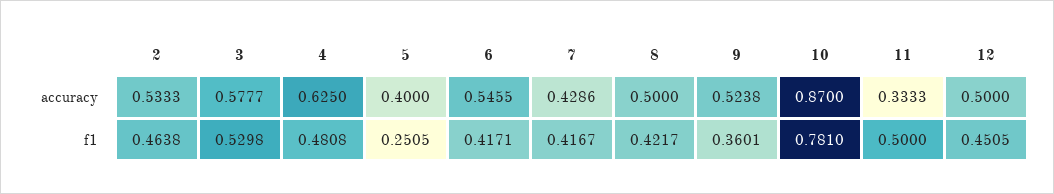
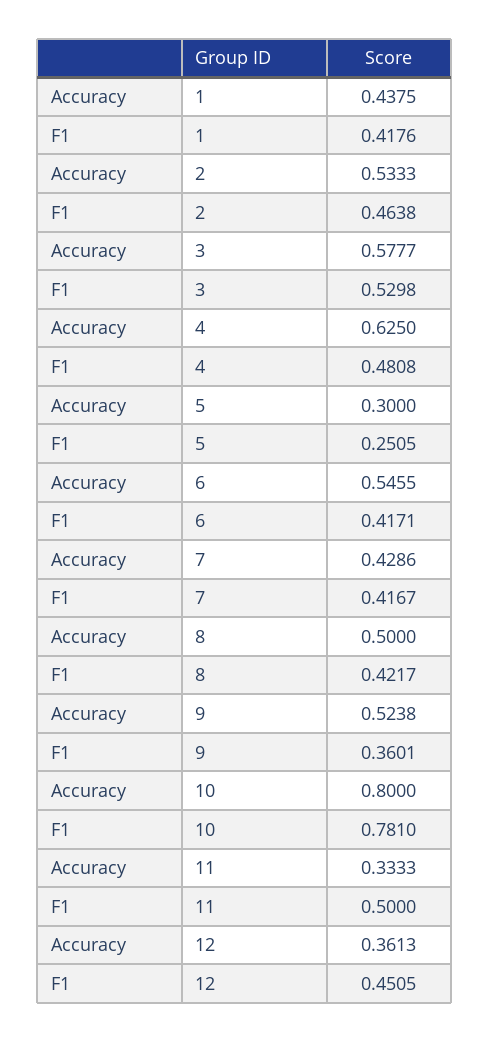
5, accuracy: 0.4 -> 0.3
10, accuracy: 0.87 -> 0.8
12, accuracy: 0.5 -> 0.3613
1, accuracy: none -> 0.4375
1, f1: none -> 0.4176

